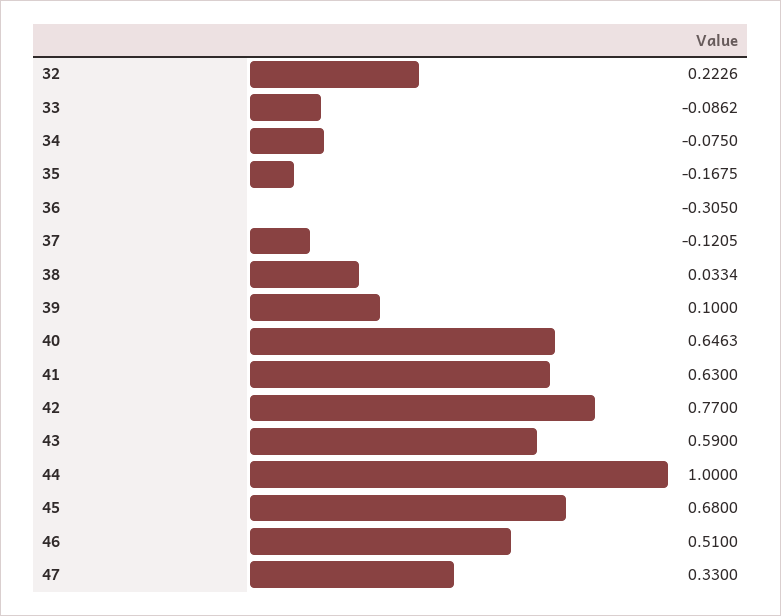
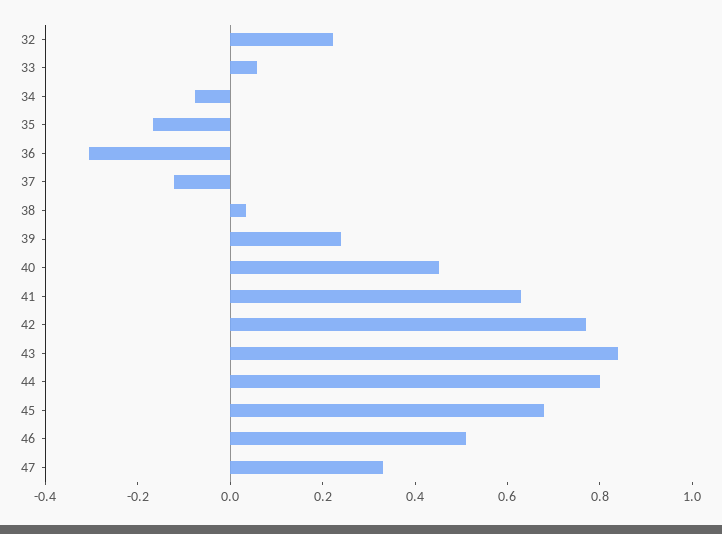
33: -0.0862 -> 0.05
39: 0.1 -> 0.25
40: 0.6463 -> 0.45
43: 0.59 -> 0.85
44: 1 -> 0.8

